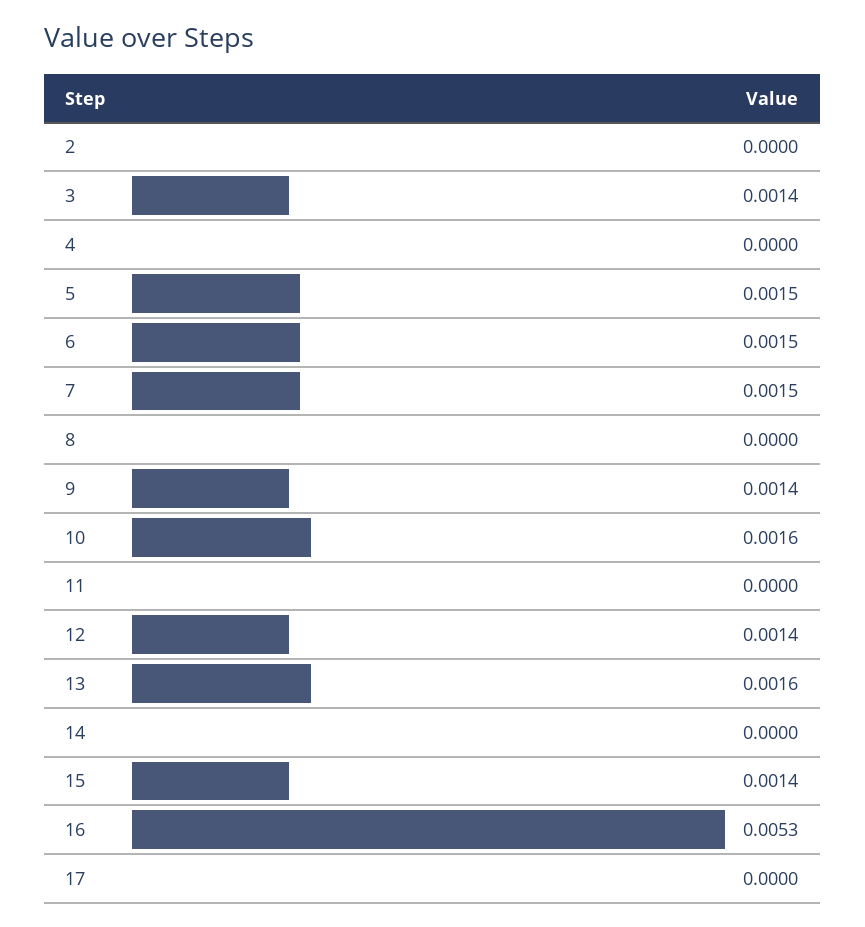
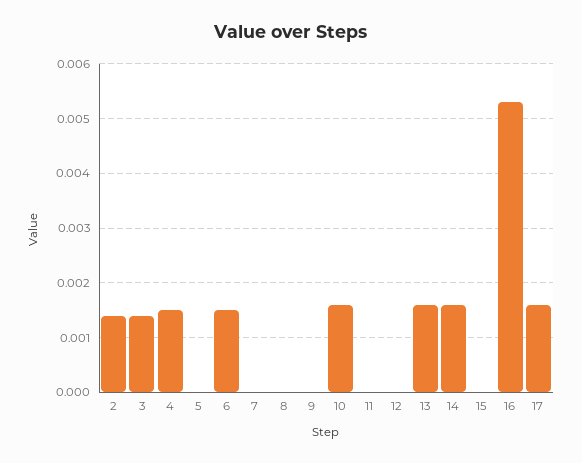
2: 0 -> 0.0015
4: 0 -> 0.0015
5: 0.0015 -> 0
7: 0.0015 -> 0
9: 0.0014 -> 0
12: 0.0014 -> 0
14: 0 -> 0.0015
15: 0.0014 -> 0
17: 0 -> 0.0015

